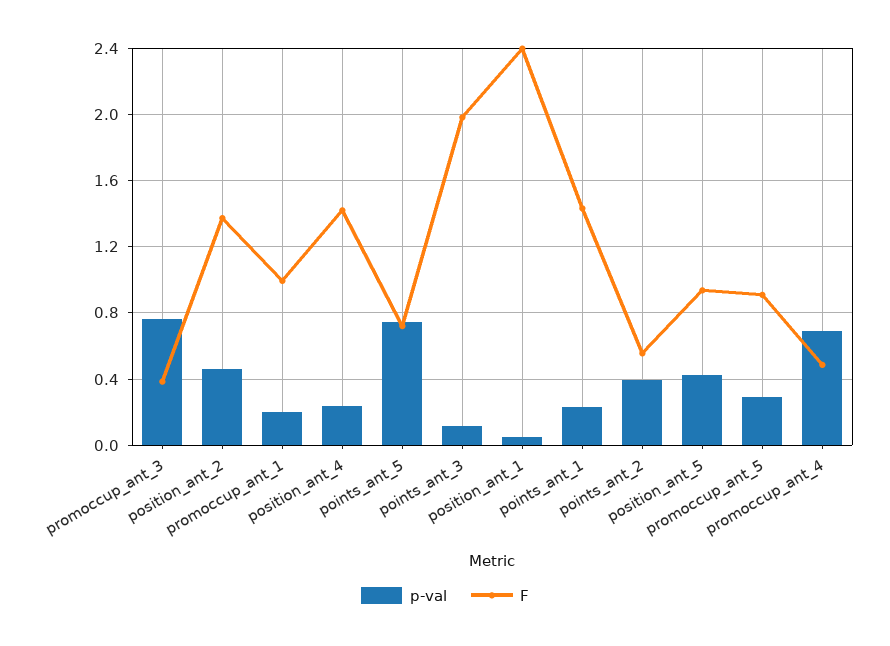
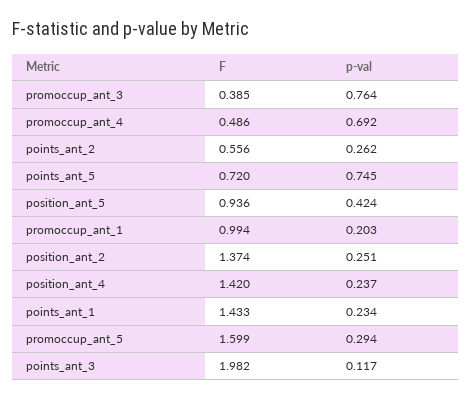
p-val, position_ant_2: 0.45 -> 0.251
p-val, position_ant_1: 0.05 -> none
F, position_ant_1: 2.4 -> none
p-val, points_ant_2: 0.4 -> 0.262
F, promoccup_ant_5: 0.9 -> 1.599

